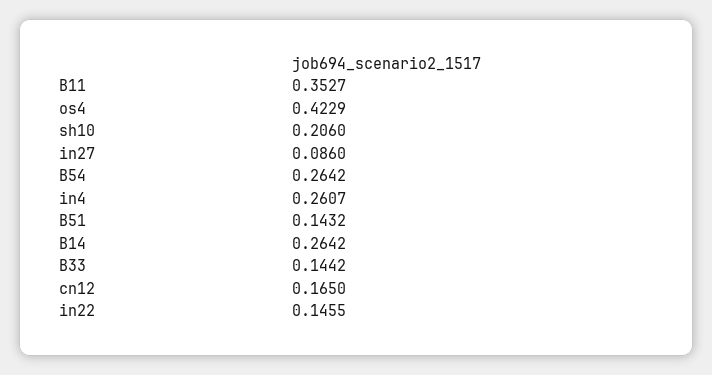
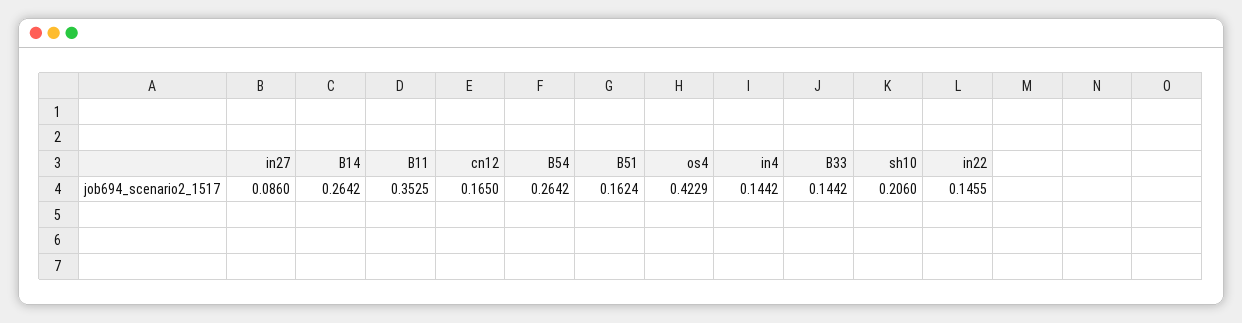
B11: 0.3527 -> 0.3525
in4: 0.2607 -> 0.1442
B51: 0.1432 -> 0.1624

